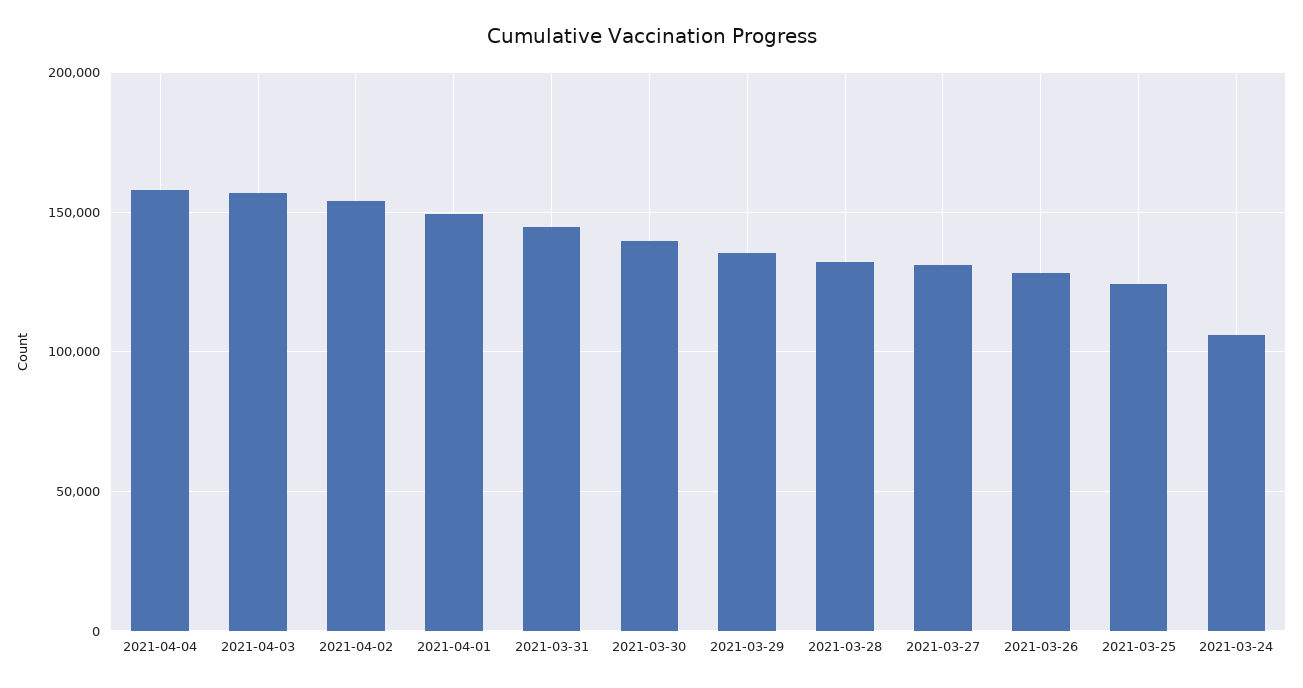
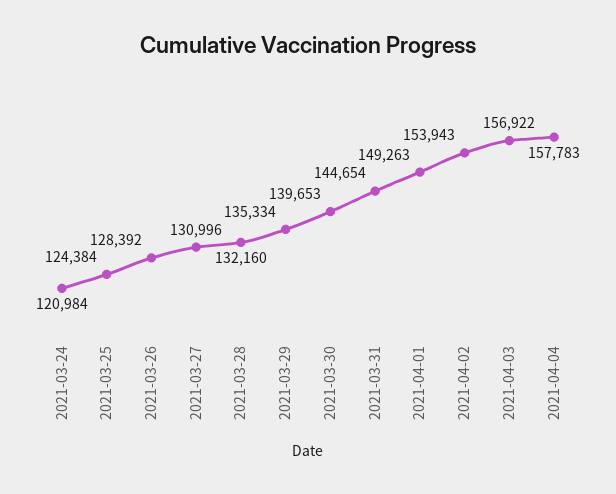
2021-03-24: 105000 -> 120984

